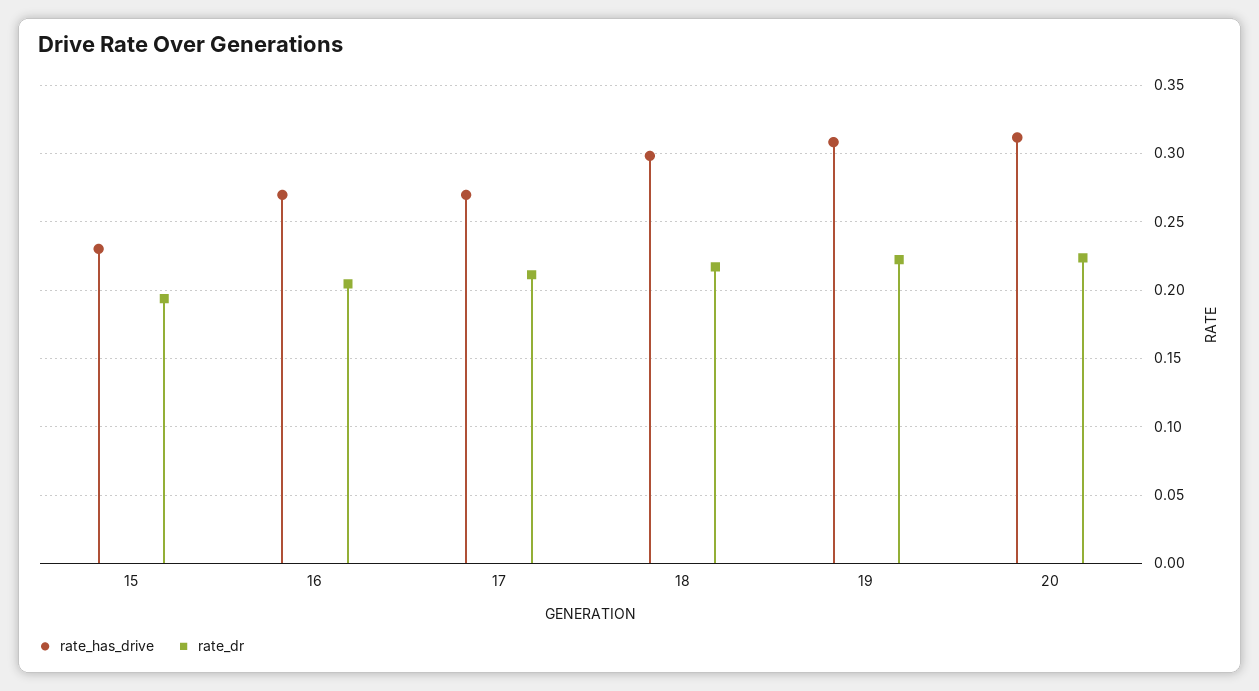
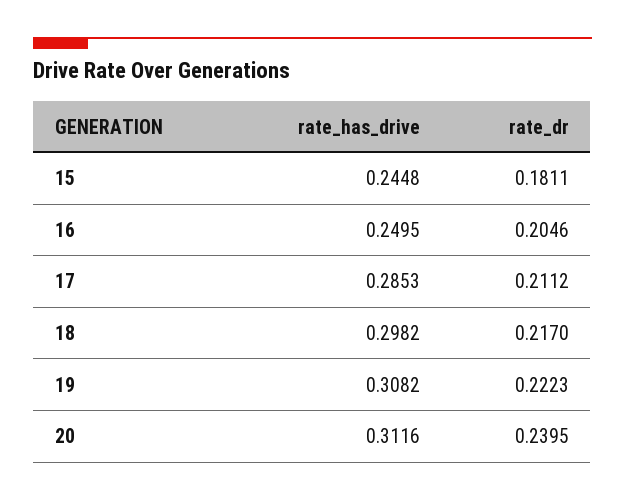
rate_has_drive, 15: 0.23 -> 0.2448
rate_dr, 15: 0.195 -> 0.1811
rate_has_drive, 16: 0.27 -> 0.2495
rate_has_drive, 17: 0.27 -> 0.2853
rate_dr, 20: 0.225 -> 0.2395

